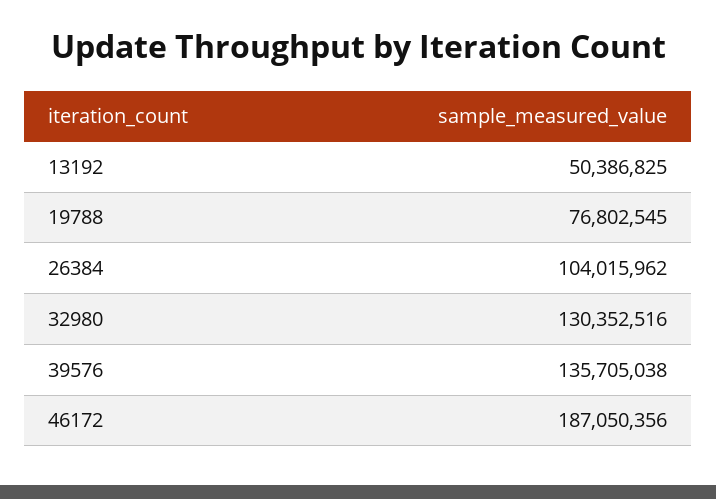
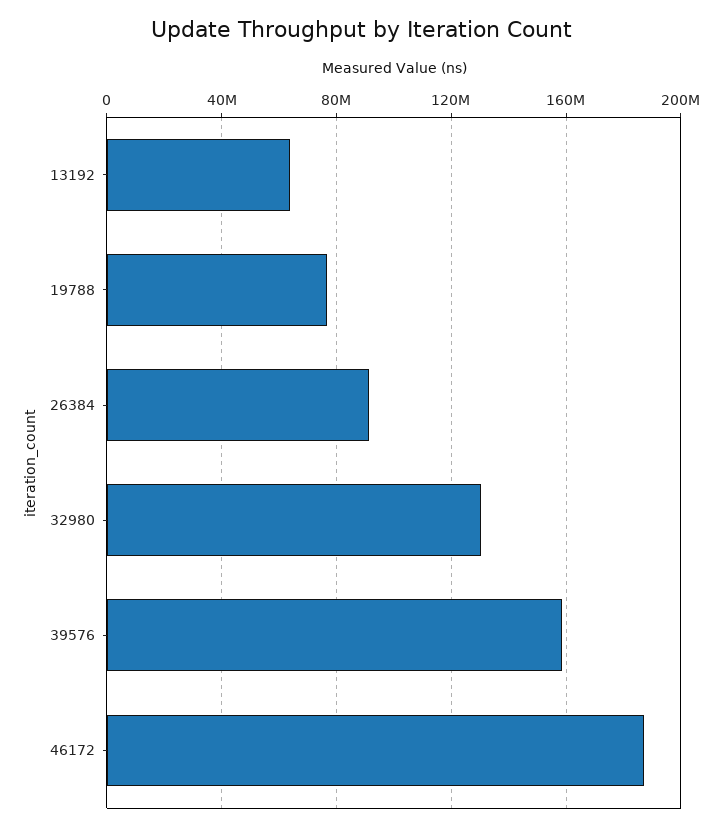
13192: 50386825 -> 65000000
26384: 104015962 -> 90000000
39576: 135705038 -> 160000000

